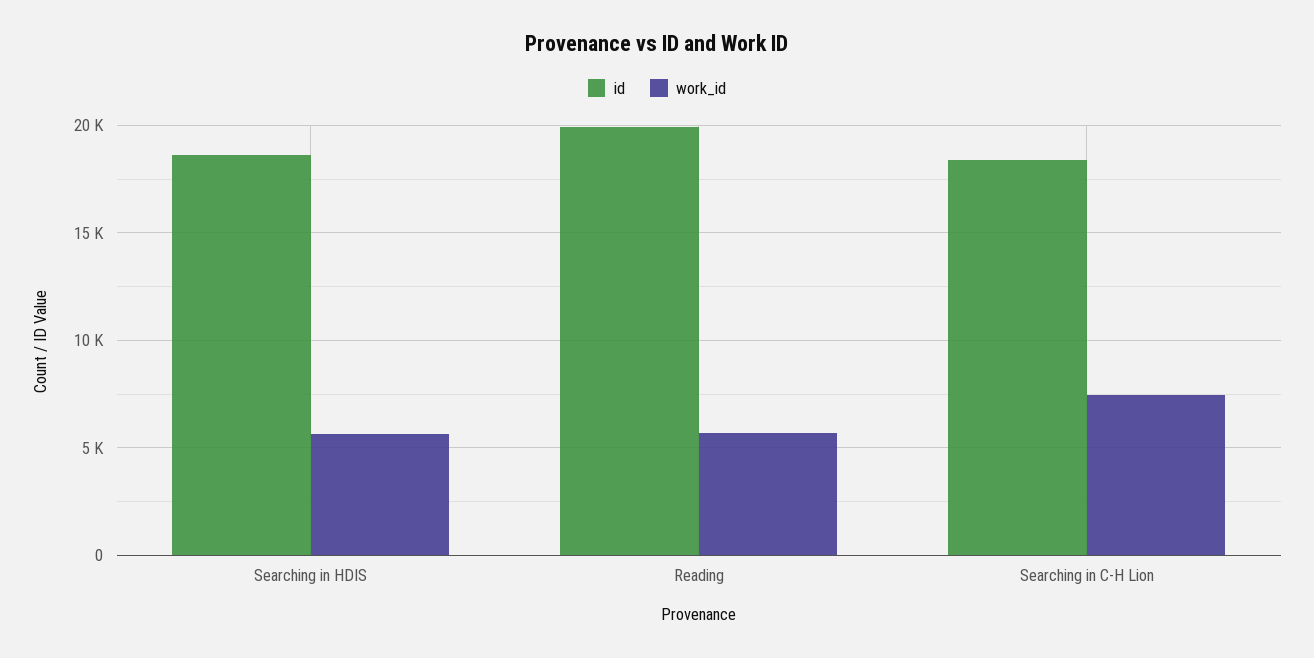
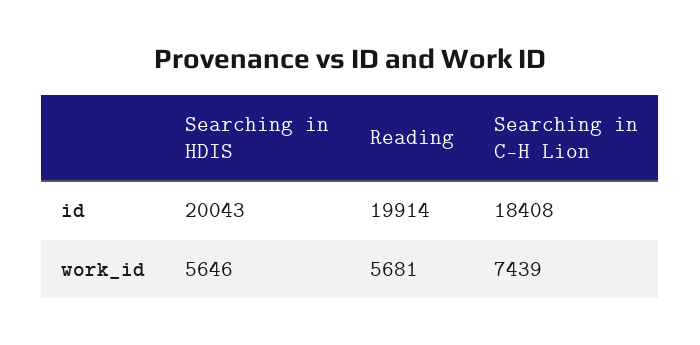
id, Searching in HDIS: 18500 -> 20043

